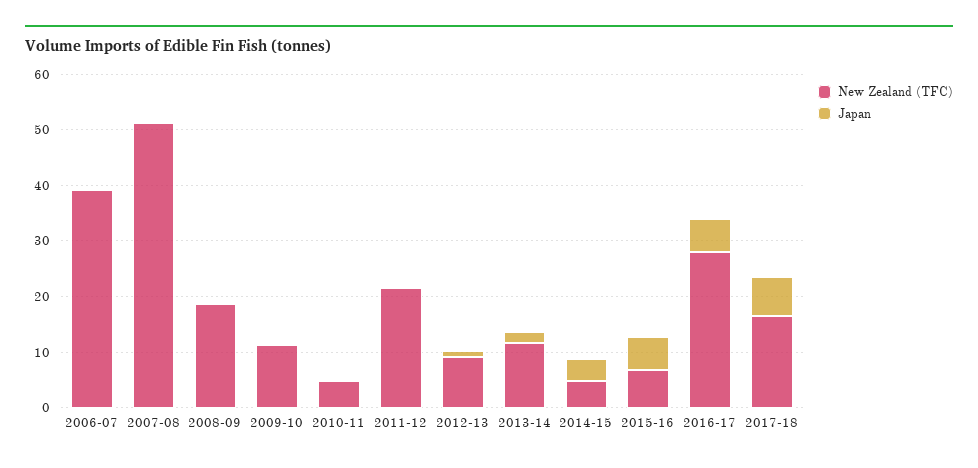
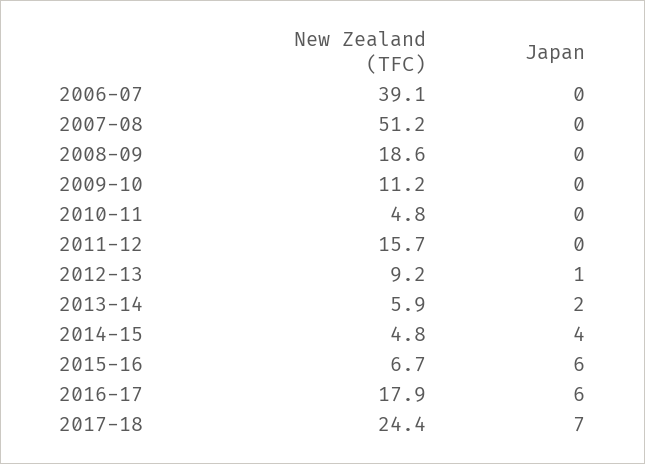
New Zealand (TFC), 2011-12: 22 -> 15.7
New Zealand (TFC), 2013-14: 12 -> 5.9
New Zealand (TFC), 2016-17: 28 -> 17.9
New Zealand (TFC), 2017-18: 16 -> 24.4

